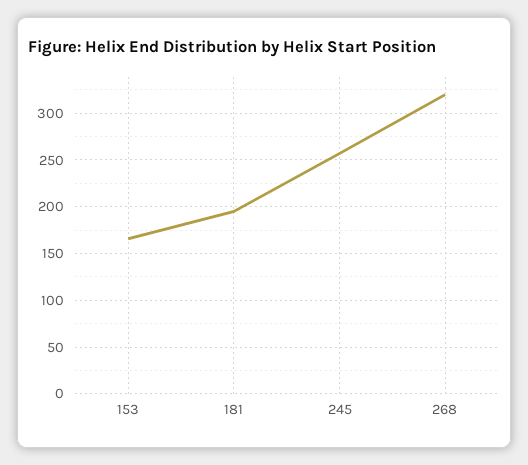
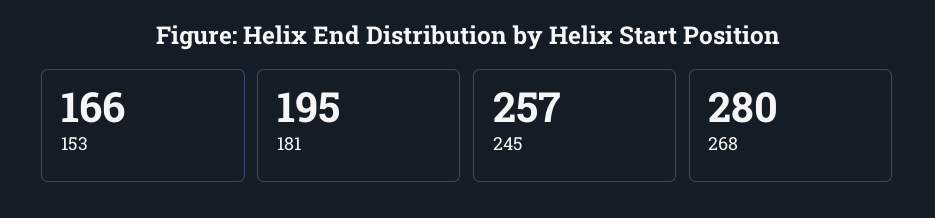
268: 320 -> 280

